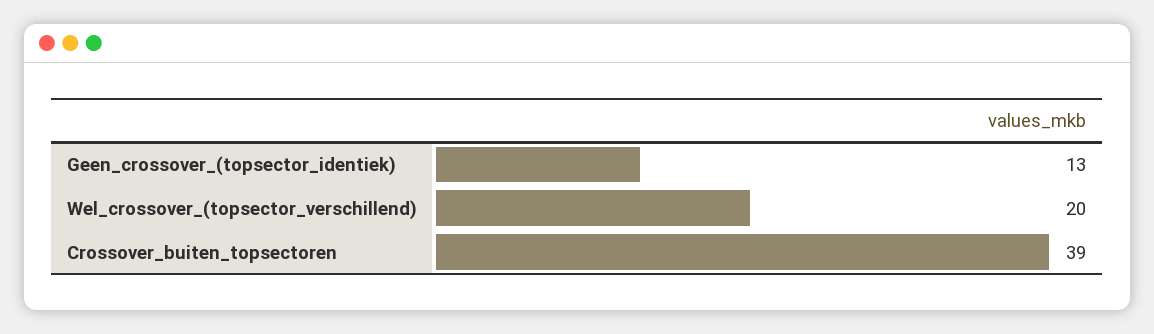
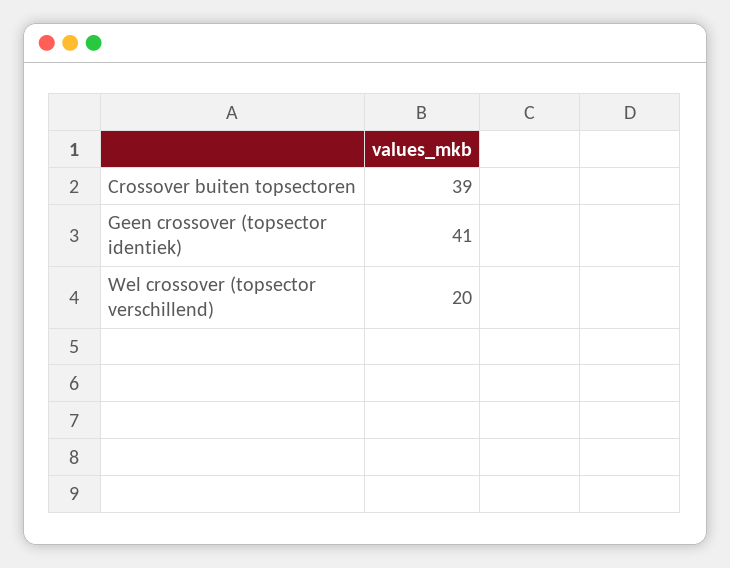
Geen_crossover_(topsector_identiek): 13 -> 41

